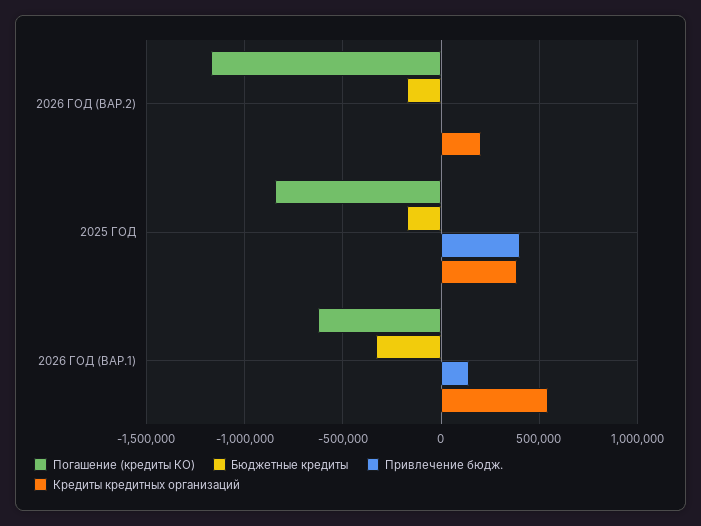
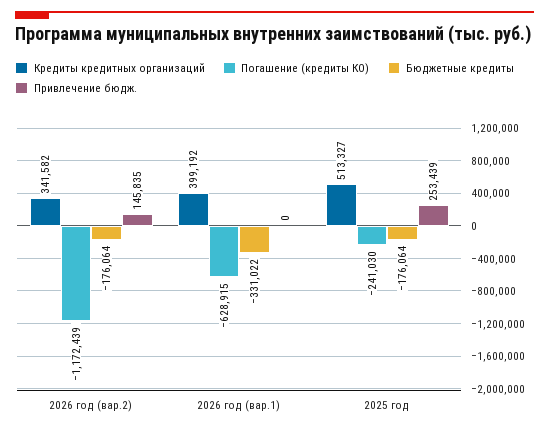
Привлечение бюдж., 2026 ГОД (ВАР.2): 0 -> 145835
Кредиты кредитных организаций, 2026 ГОД (ВАР.2): 200000 -> 341582
Погашение (кредиты КО), 2025 ГОД: -850000 -> -241030
Привлечение бюдж., 2025 ГОД: 400000 -> 253439
Кредиты кредитных организаций, 2025 ГОД: 400000 -> 513327
Привлечение бюдж., 2026 ГОД (ВАР.1): 150000 -> 0
Кредиты кредитных организаций, 2026 ГОД (ВАР.1): 550000 -> 399192

